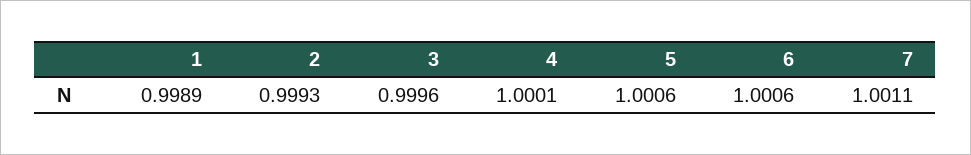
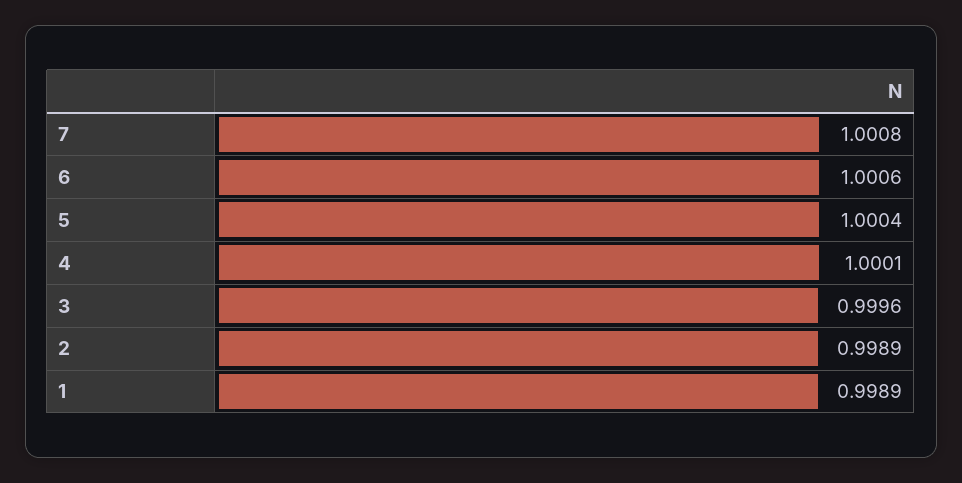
2: 0.9993 -> 0.9989
5: 1.0006 -> 1.0004
7: 1.0011 -> 1.0008

